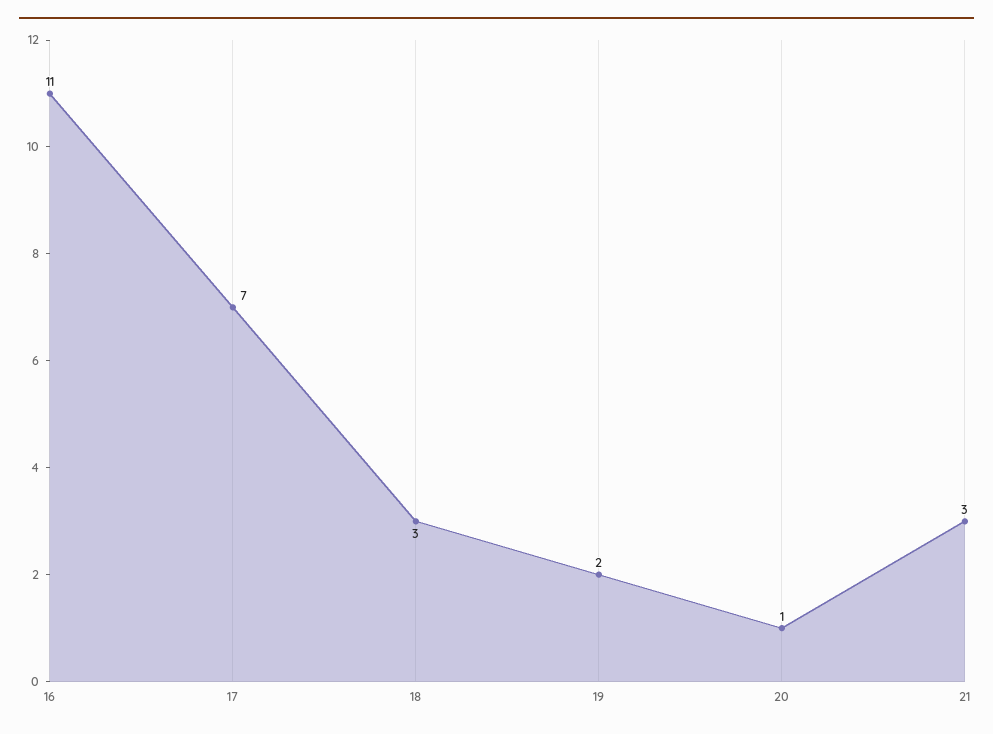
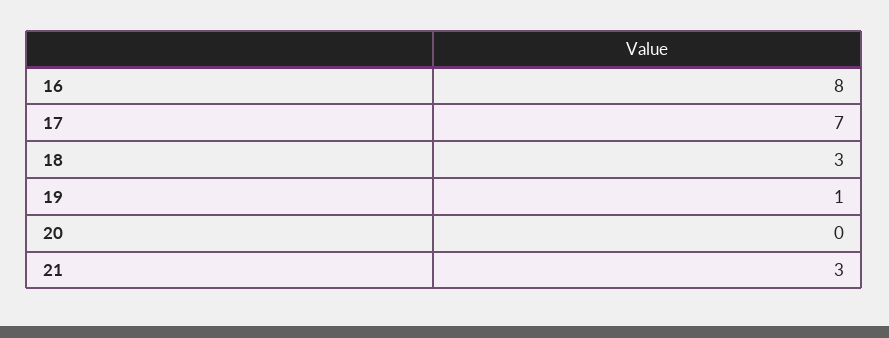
16: 11 -> 8
19: 2 -> 1
20: 1 -> 0

